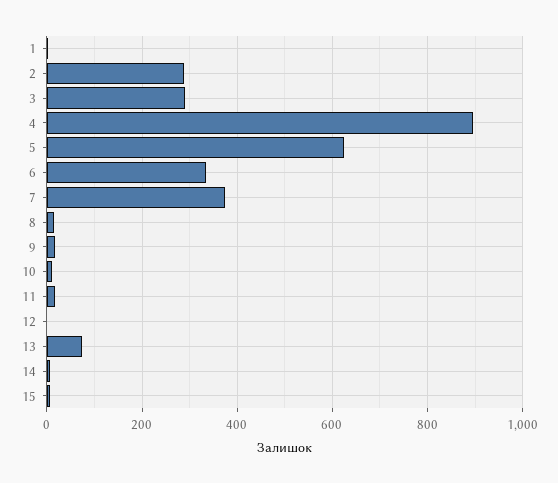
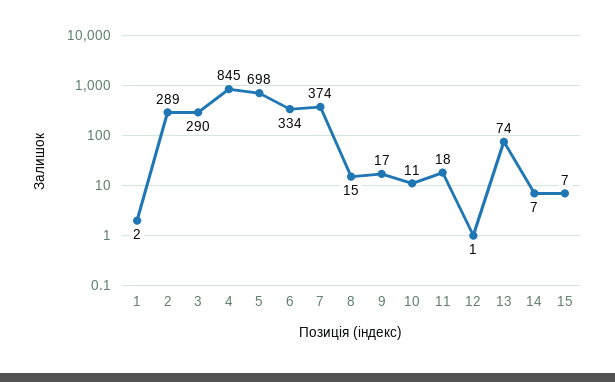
4: 900 -> 845
5: 620 -> 698

